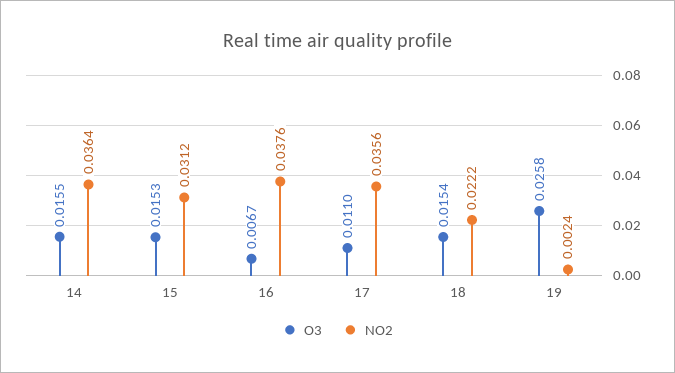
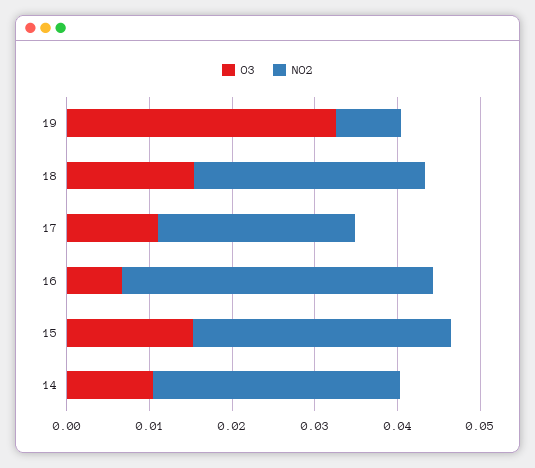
O3, 14: 0.0155 -> 0.01
NO2, 14: 0.0364 -> 0.03
NO2, 17: 0.0356 -> 0.024
NO2, 18: 0.0222 -> 0.028
O3, 19: 0.0258 -> 0.032
NO2, 19: 0.0024 -> 0.008

